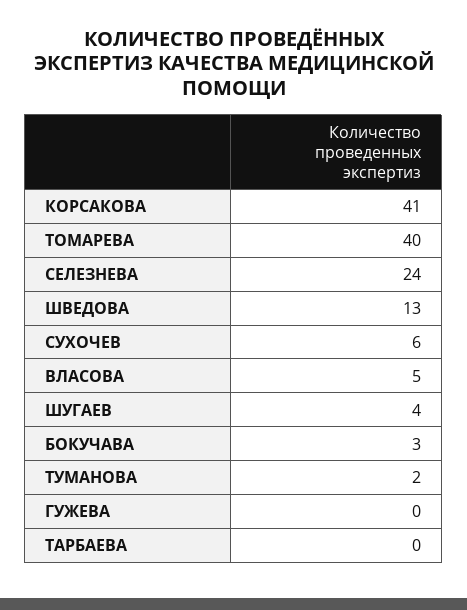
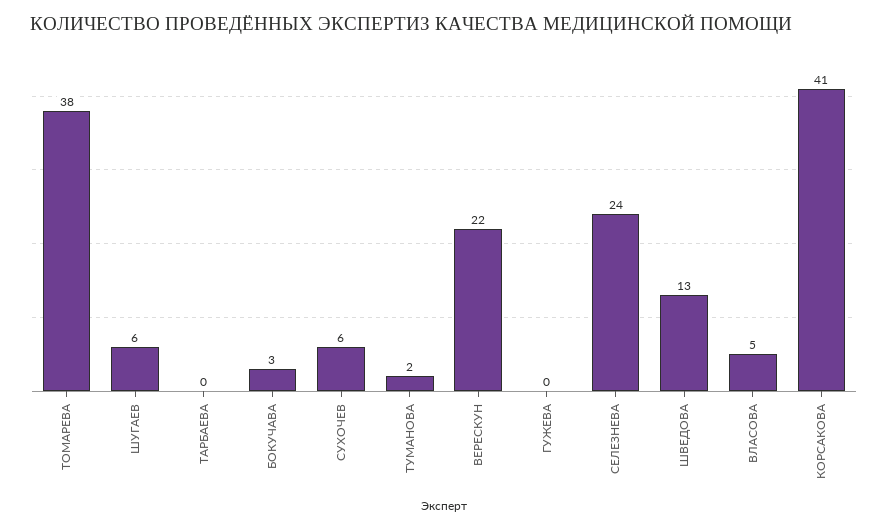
ТОМАРЕВА: 40 -> 38
ШУГАЕВ: 4 -> 6
ВЕРЕСКУН: none -> 22

